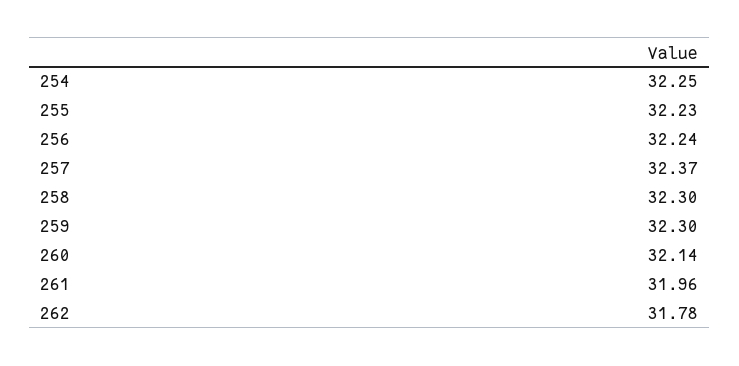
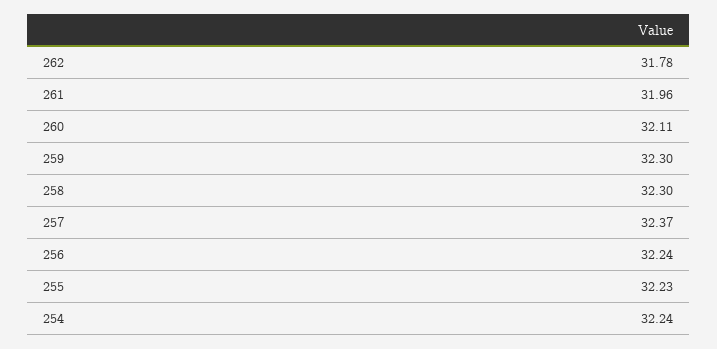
254: 32.25 -> 32.24
260: 32.14 -> 32.11

